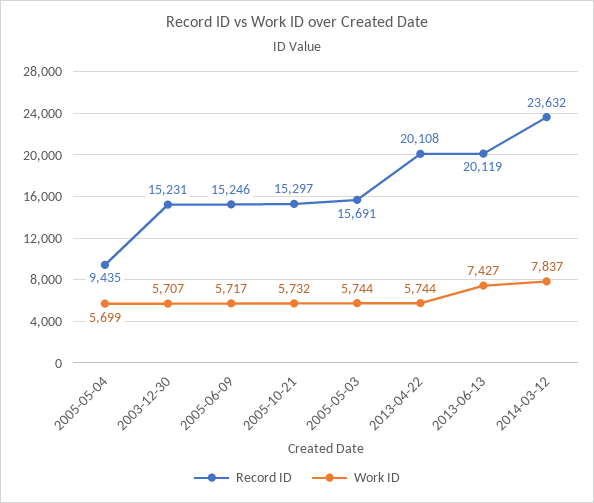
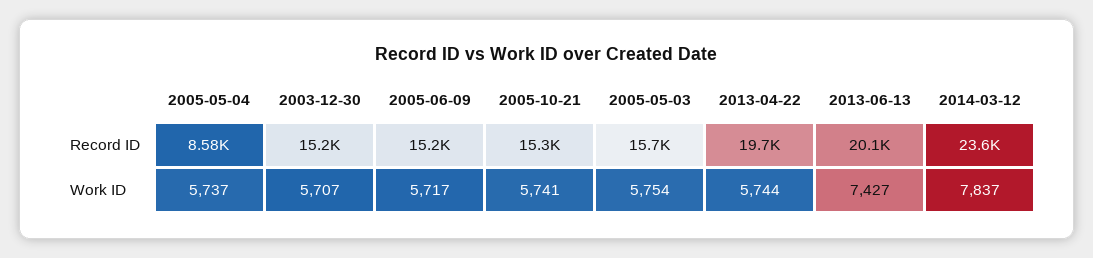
Record ID, 2005-05-04: 9435 -> 8580
Work ID, 2005-05-04: 5699 -> 5737
Work ID, 2005-10-21: 5732 -> 5741
Work ID, 2005-05-03: 5744 -> 5754
Record ID, 2013-04-22: 20108 -> 19700

